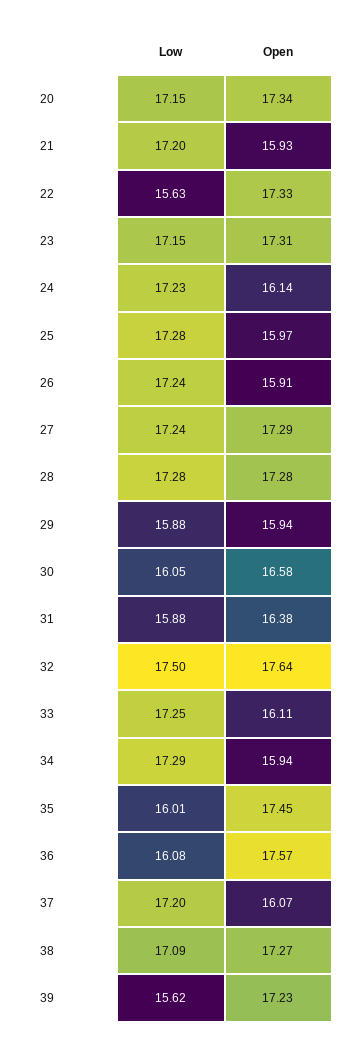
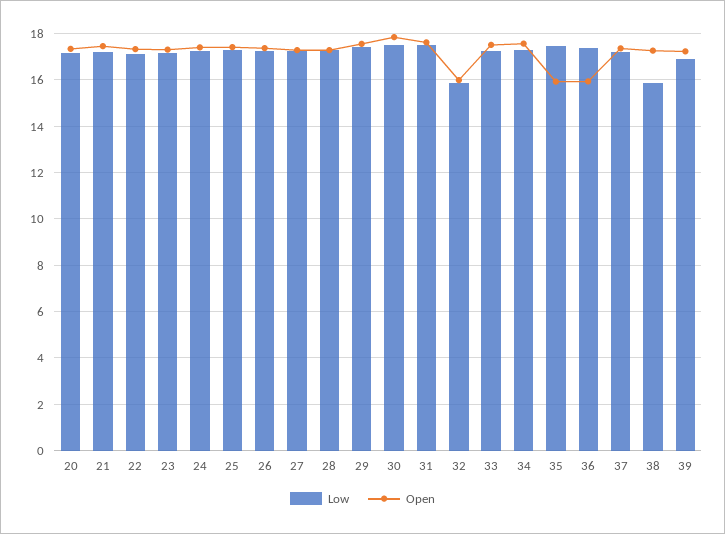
Open, 21: 15.93 -> 17.5
Low, 22: 15.63 -> 17
Open, 24: 16.14 -> 17.5
Open, 25: 15.97 -> 17.5
Open, 26: 15.91 -> 17.5
Low, 29: 15.88 -> 17.5
Open, 29: 15.94 -> 17.5
Low, 30: 16.05 -> 17.5
Open, 30: 16.58 -> 18
Low, 31: 15.88 -> 17.5
Open, 31: 16.38 -> 17.5
Low, 32: 17.5 -> 16
Open, 32: 17.64 -> 16
Open, 33: 16.11 -> 17.5
Open, 34: 15.94 -> 17.5
Low, 35: 16.01 -> 17.5
Open, 35: 17.45 -> 16
Low, 36: 16.08 -> 17.5
Open, 36: 17.57 -> 16
Open, 37: 16.07 -> 17.5
Low, 38: 17.09 -> 16
Low, 39: 15.62 -> 17

